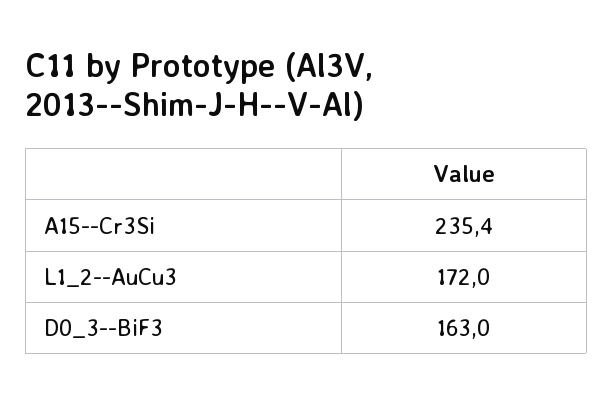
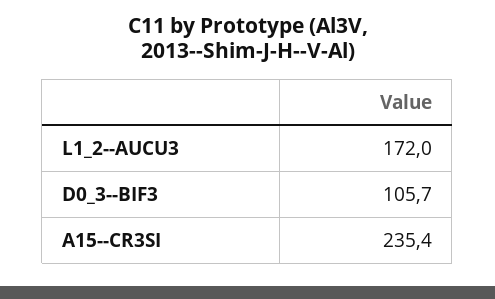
D0_3--BiF3: 163 -> 105.7

